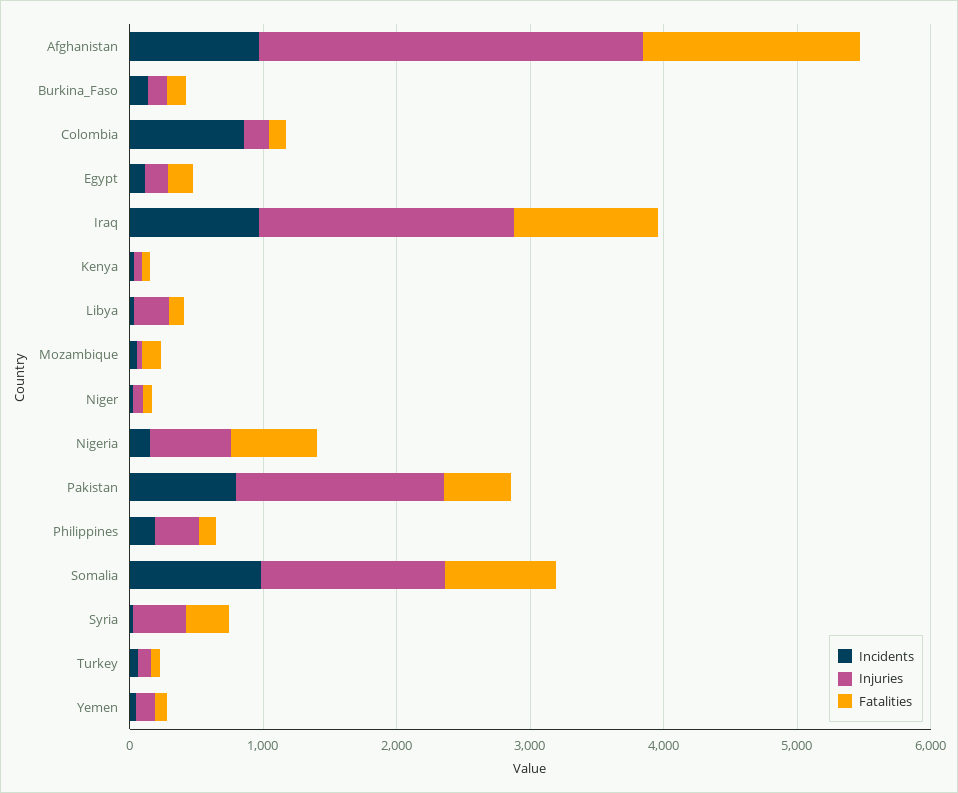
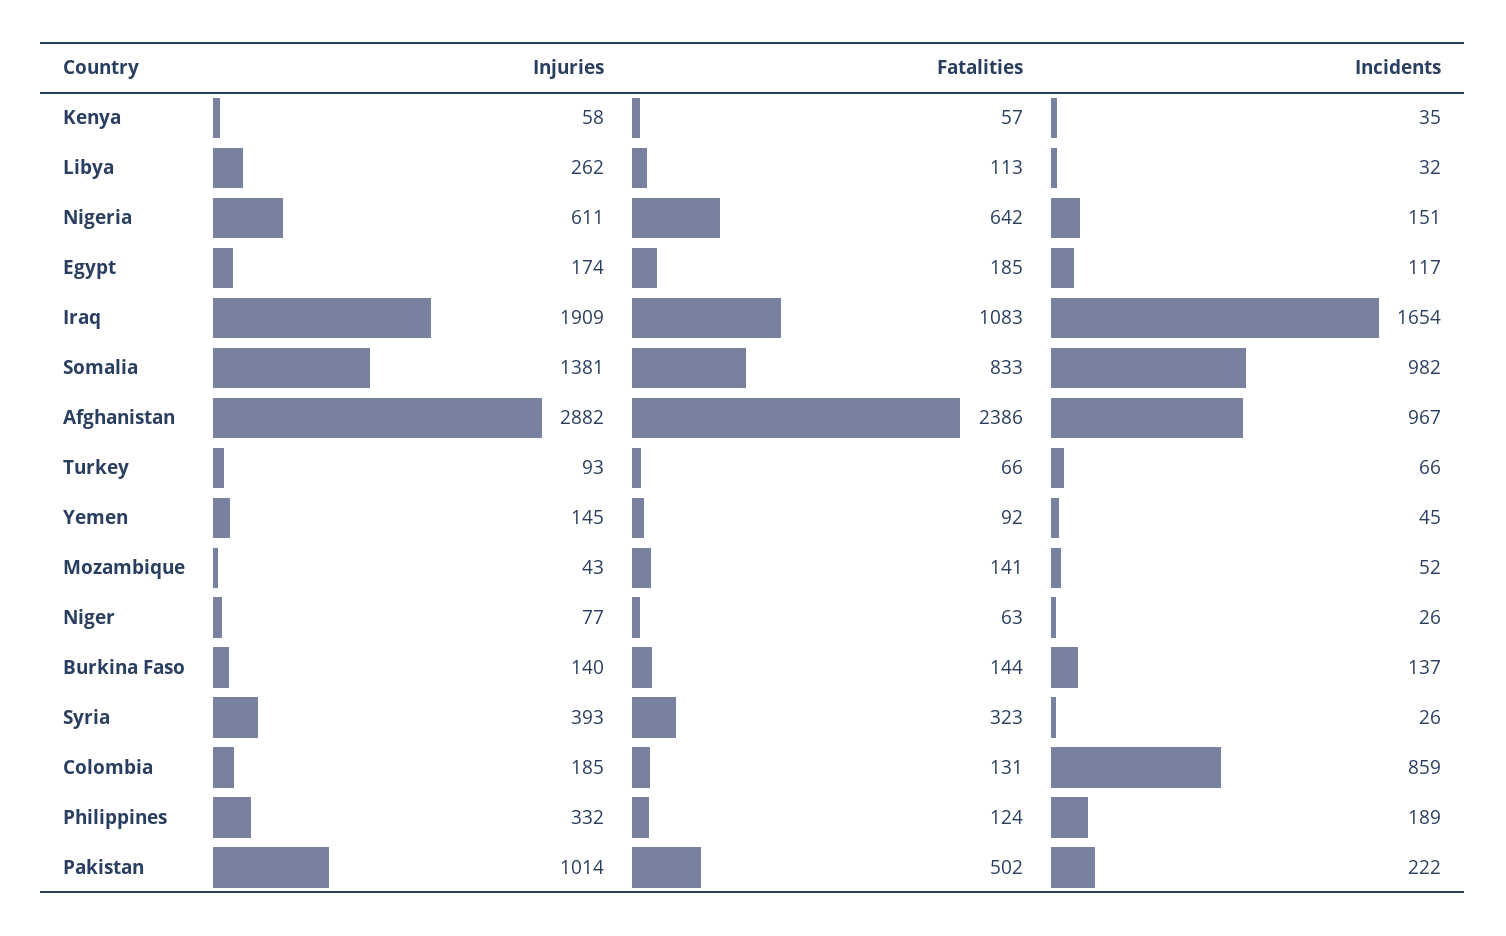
Fatalities, Afghanistan: 1600 -> 2386
Incidents, Iraq: 1000 -> 1654
Incidents, Pakistan: 800 -> 222
Injuries, Pakistan: 1600 -> 1014

